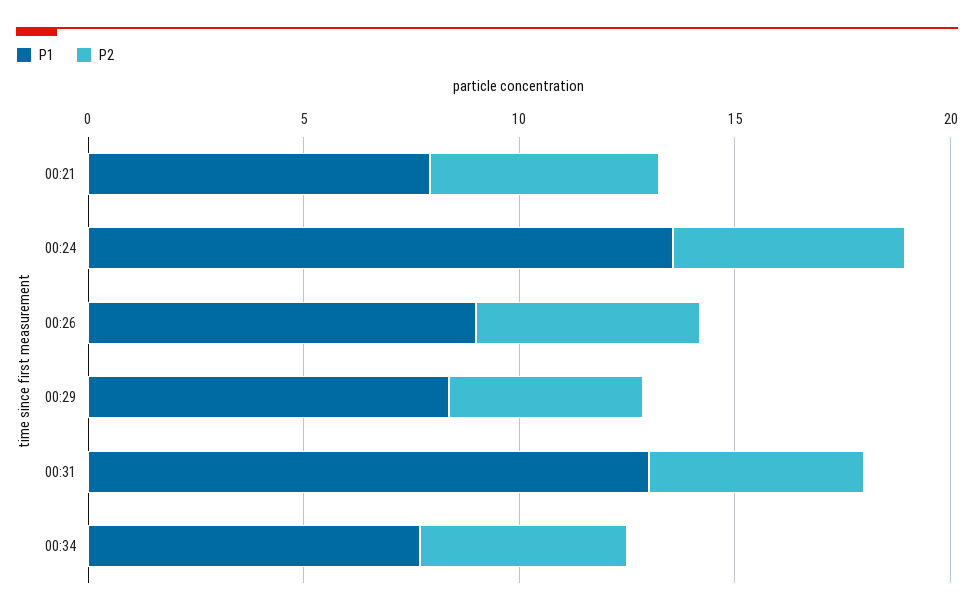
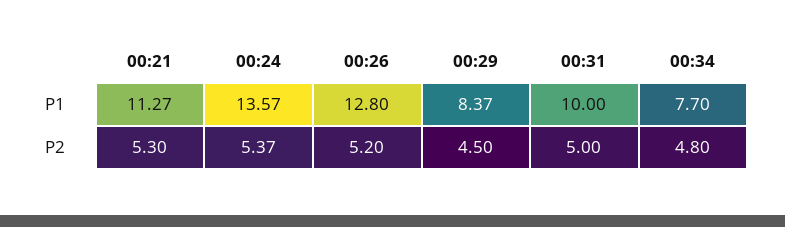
P1, 00:21: 8 -> 11.27
P1, 00:26: 9 -> 12.8
P1, 00:31: 13 -> 10

